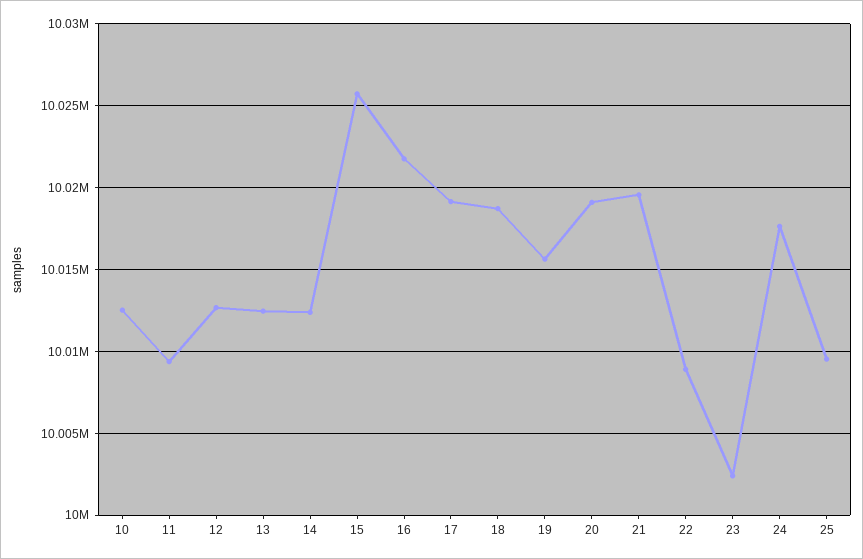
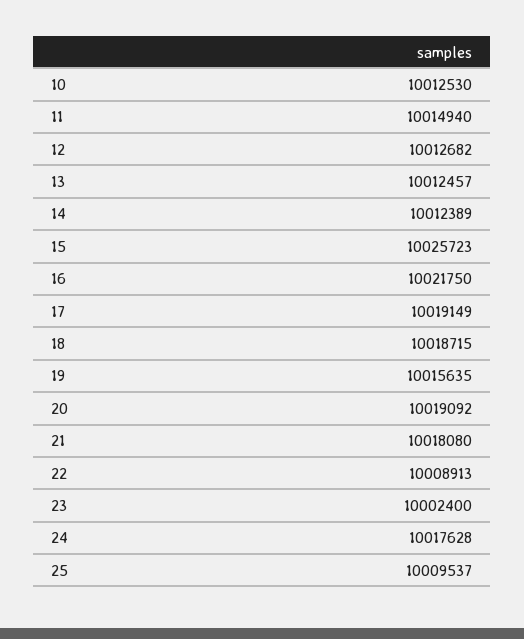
11: 10009500 -> 10014940
21: 10019500 -> 10018080

